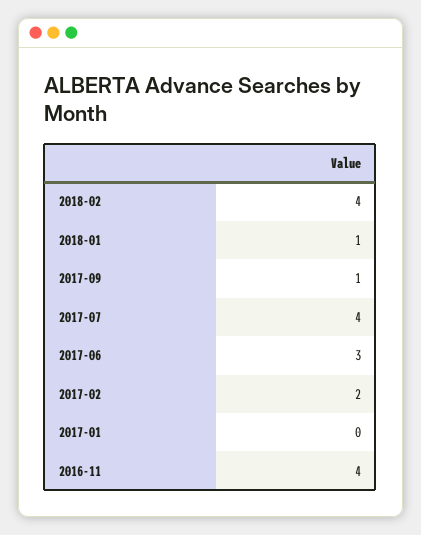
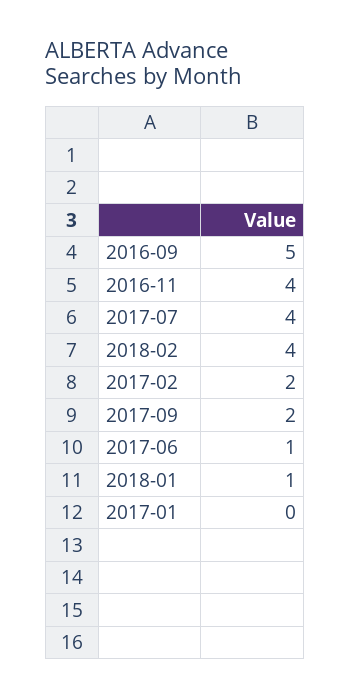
2017-09: 1 -> 2
2017-06: 3 -> 1
2016-09: none -> 5

